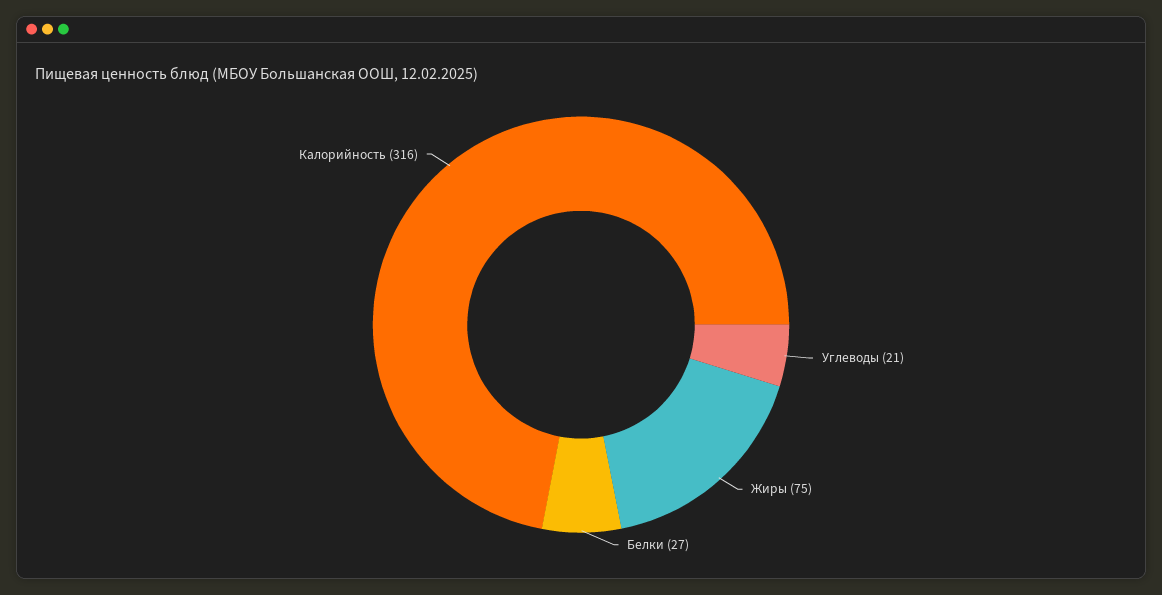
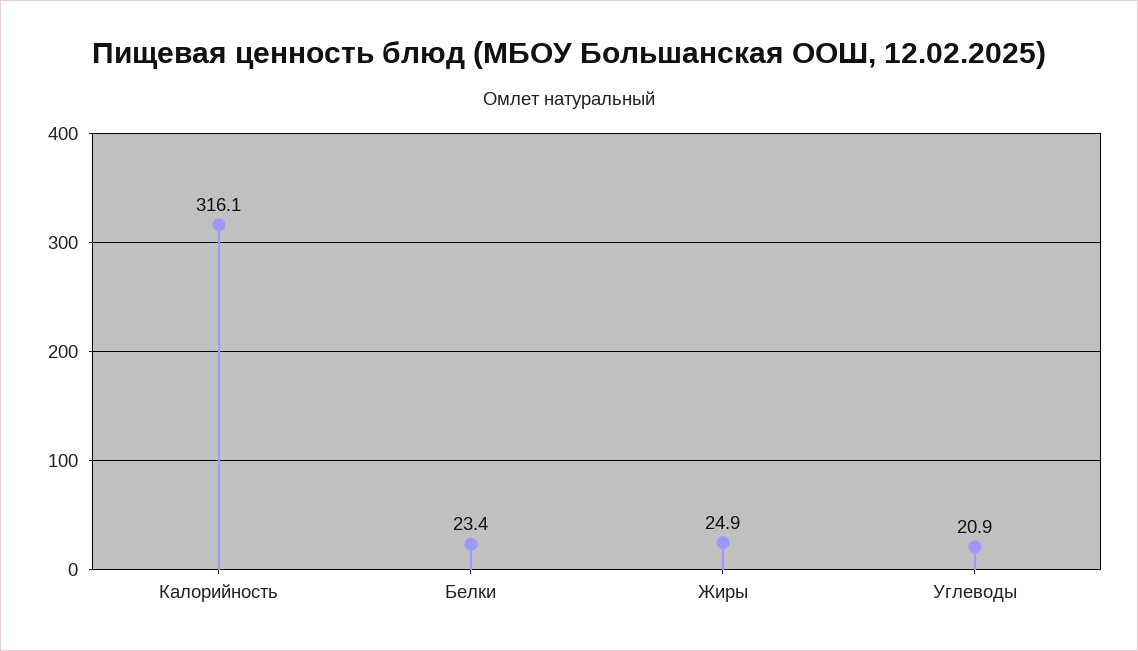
Жиры: 75 -> 24.9
Белки: 27 -> 23.4

